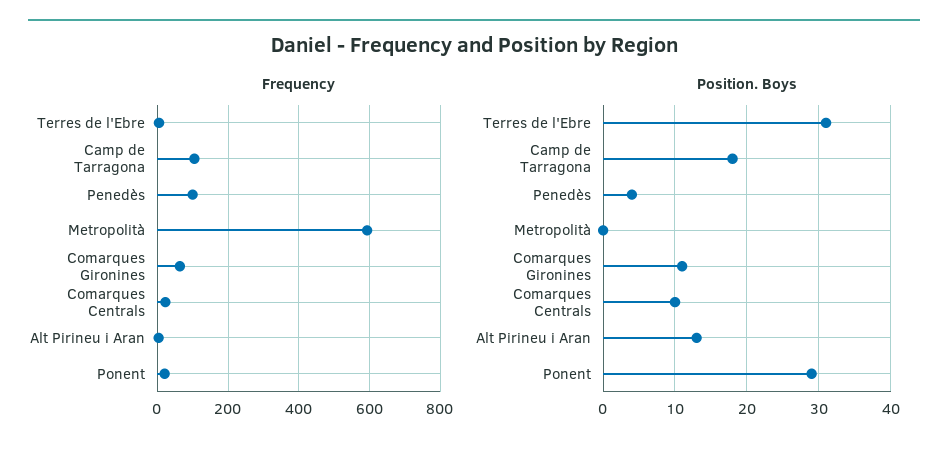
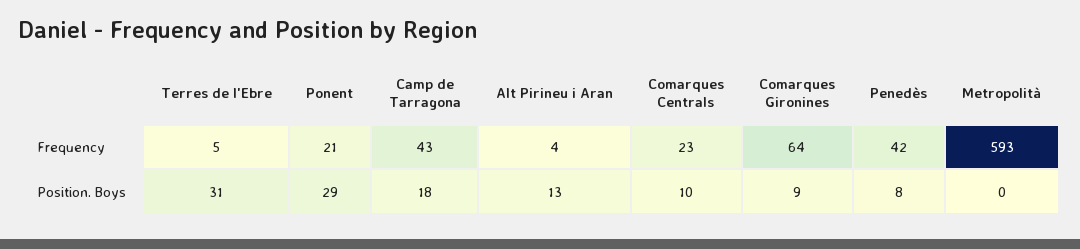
Frequency, Camp de Tarragona: 100 -> 43
Frequency, Penedès: 100 -> 42
Position. Boys, Penedès: 4 -> 8
Position. Boys, Comarques Gironines: 11 -> 9

